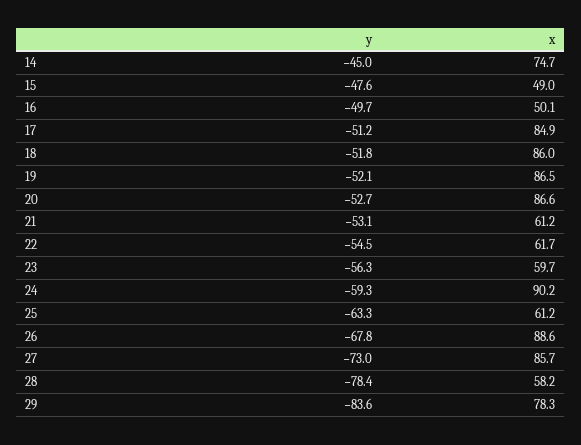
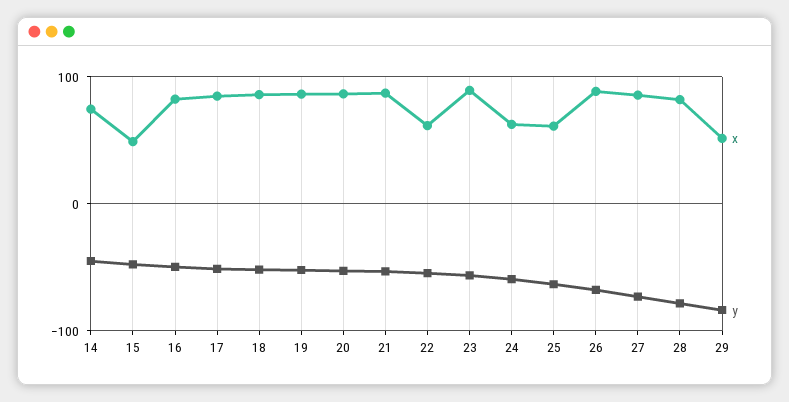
x, 16: 50.1 -> 80
x, 21: 61.2 -> 90
x, 23: 59.7 -> 90
x, 24: 90.2 -> 60
x, 28: 58.2 -> 80
x, 29: 78.3 -> 50

